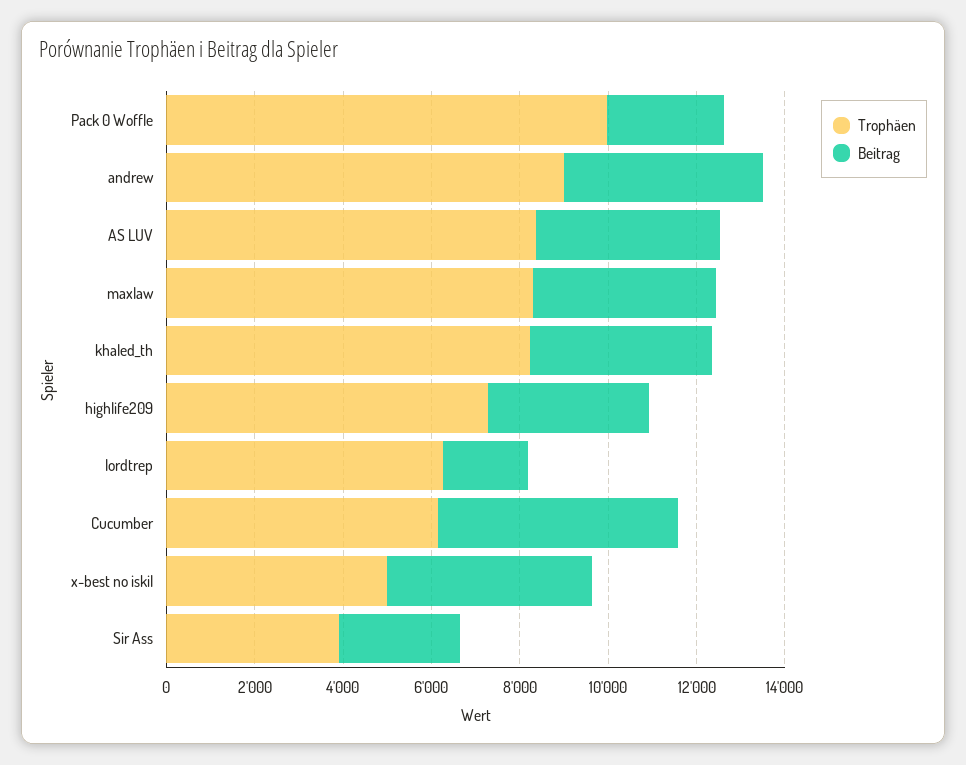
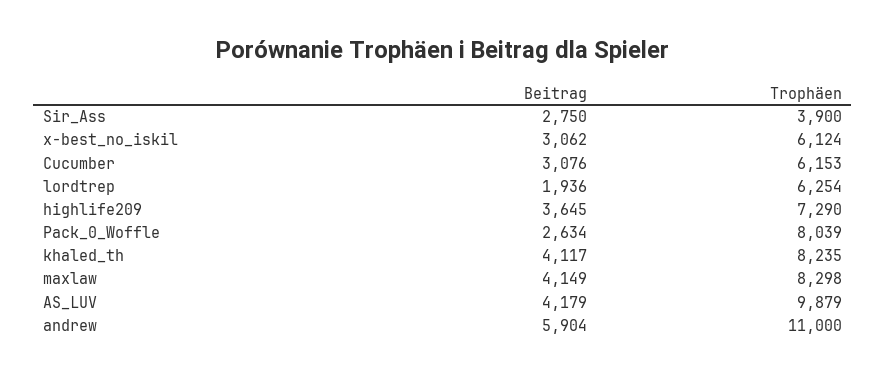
Trophäen, Pack 0 Woffle: 10000 -> 8039
Trophäen, andrew: 9000 -> 11000
Beitrag, andrew: 4500 -> 5904
Trophäen, AS LUV: 8500 -> 9879
Beitrag, Cucumber: 5500 -> 3076
Trophäen, x-best no iskil: 5000 -> 6124
Beitrag, x-best no iskil: 4500 -> 3062

